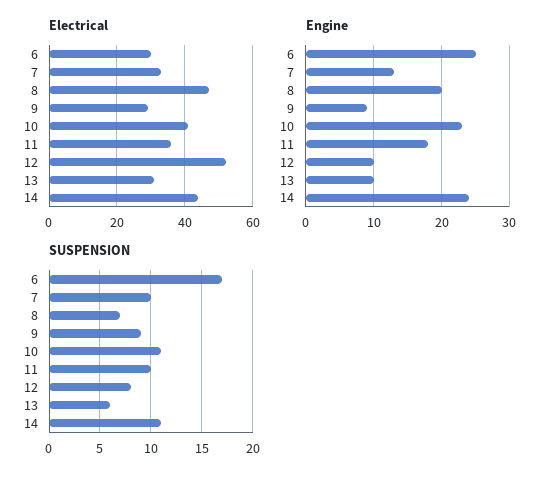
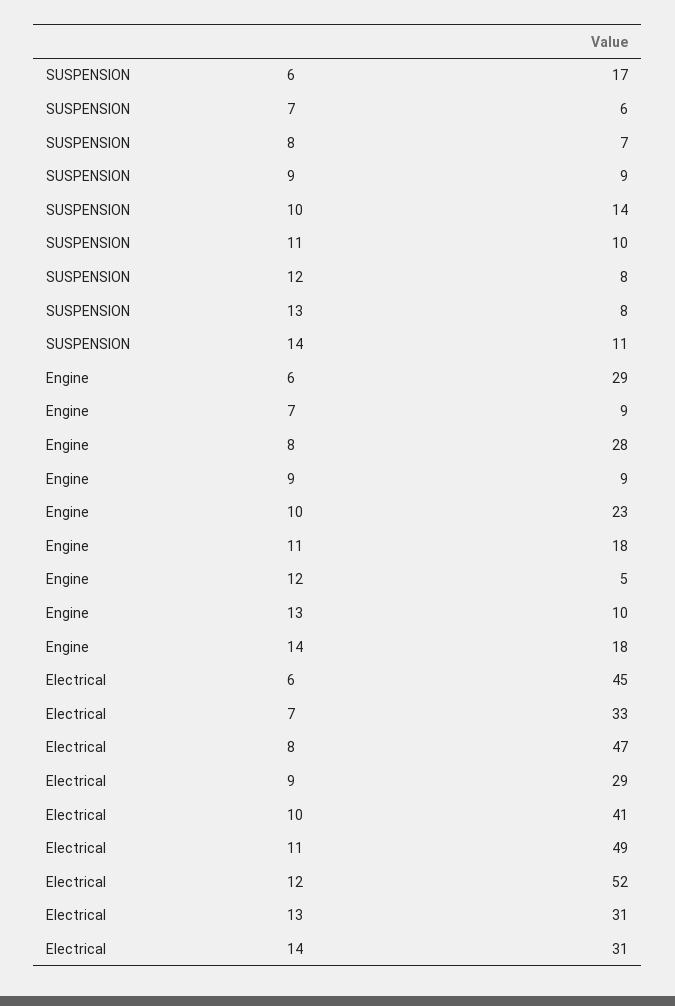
Electrical, 6: 30 -> 45
Electrical, 11: 35 -> 49
Electrical, 14: 45 -> 31
Engine, 6: 25 -> 29
Engine, 7: 13 -> 9
Engine, 8: 20 -> 28
Engine, 12: 10 -> 5
Engine, 14: 24 -> 18
SUSPENSION, 7: 10 -> 6
SUSPENSION, 10: 11 -> 14
SUSPENSION, 13: 6 -> 8

